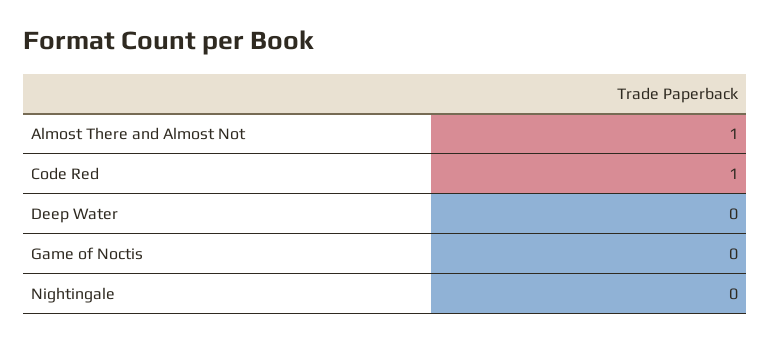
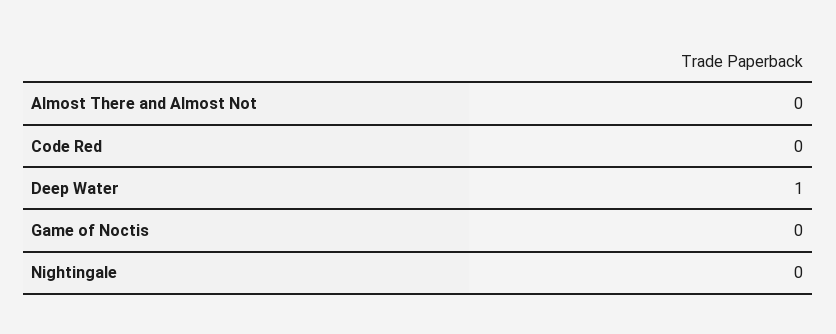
Almost There and Almost Not: 1 -> 0
Code Red: 1 -> 0
Deep Water: 0 -> 1

